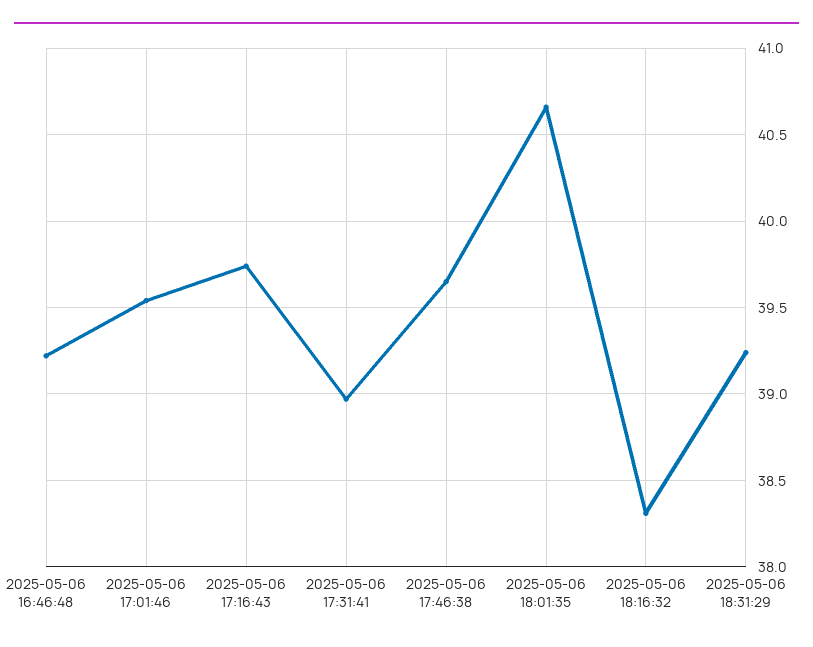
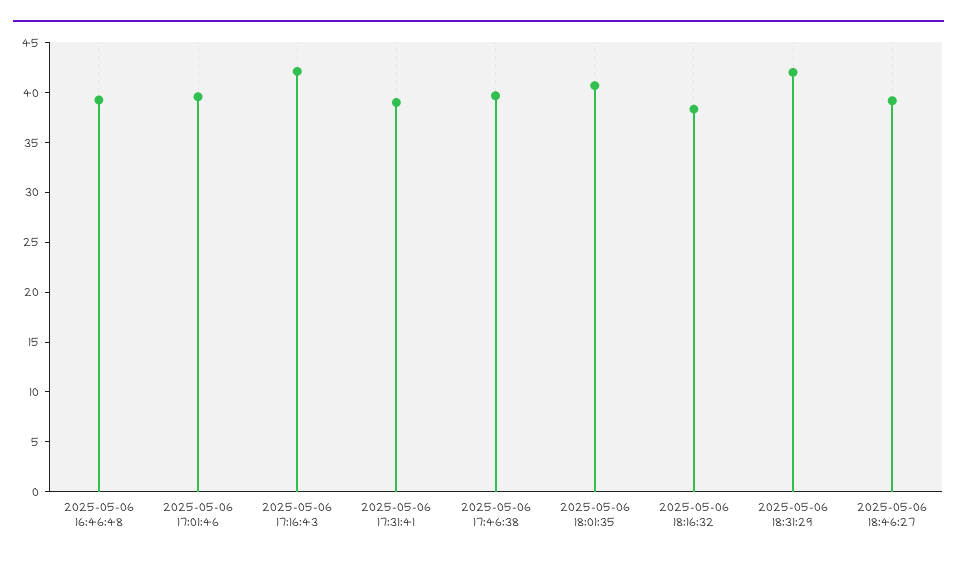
2025-05-06 17:16:43: 39.75 -> 42
2025-05-06 18:31:29: 39.25 -> 42
2025-05-06 18:46:27: none -> 39

